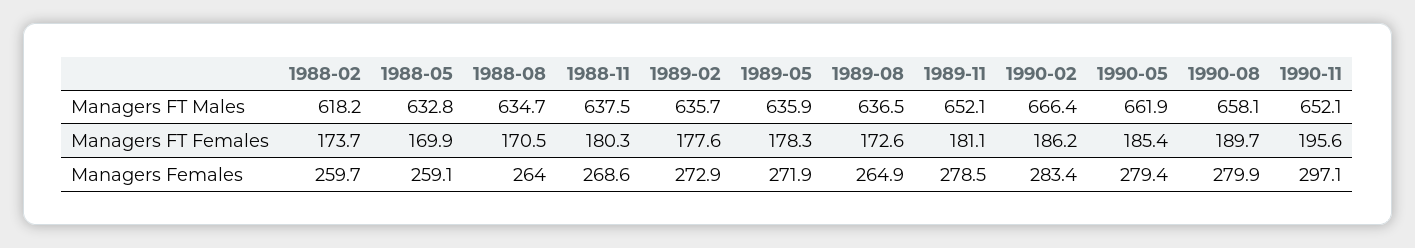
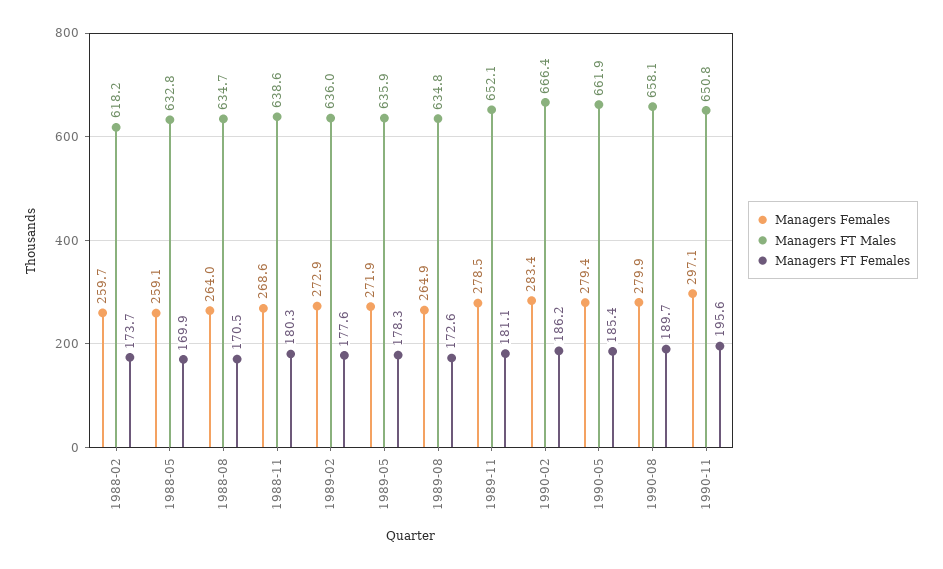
Managers FT Males, 1988-11: 637.5 -> 638.6
Managers FT Males, 1989-02: 635.7 -> 636
Managers FT Males, 1989-08: 636.5 -> 634.8
Managers FT Males, 1990-11: 652.1 -> 650.8

